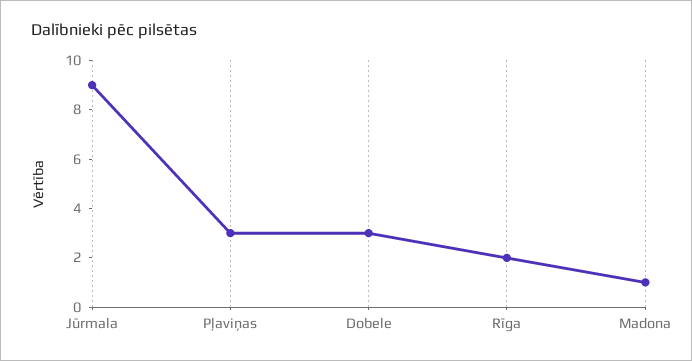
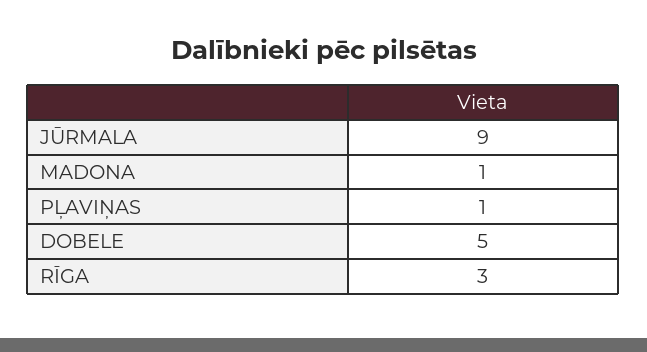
Pļaviņas: 3 -> 1
Dobele: 3 -> 5
Rīga: 2 -> 3

